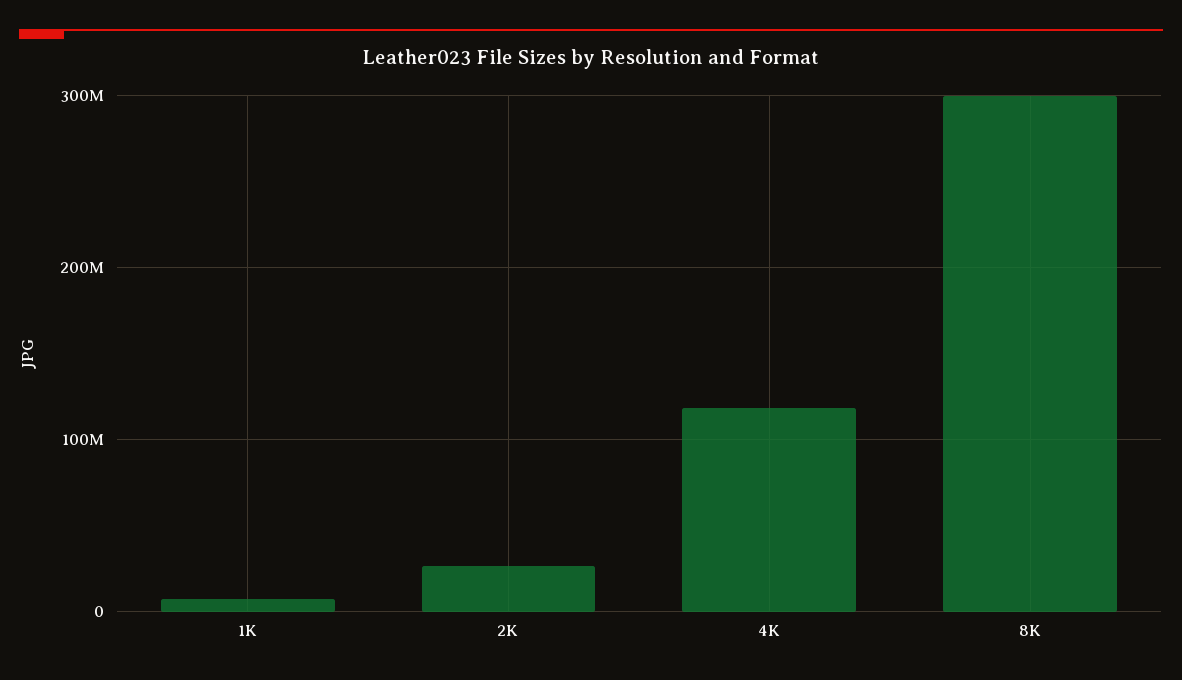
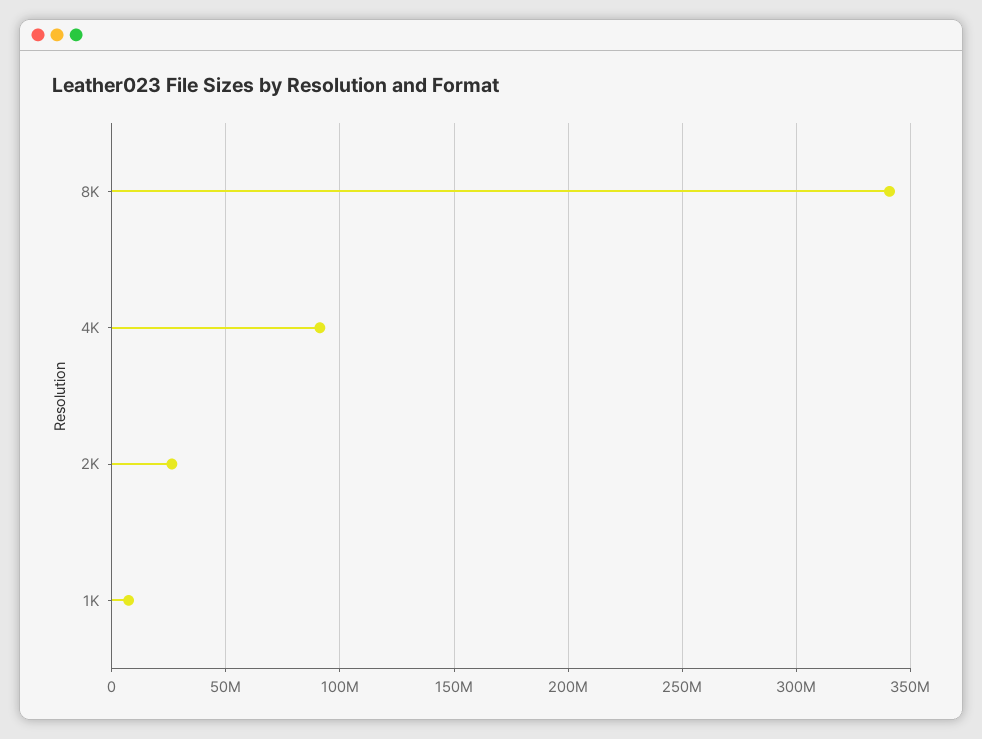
4K: 120000000 -> 90000000
8K: 300000000 -> 340000000

